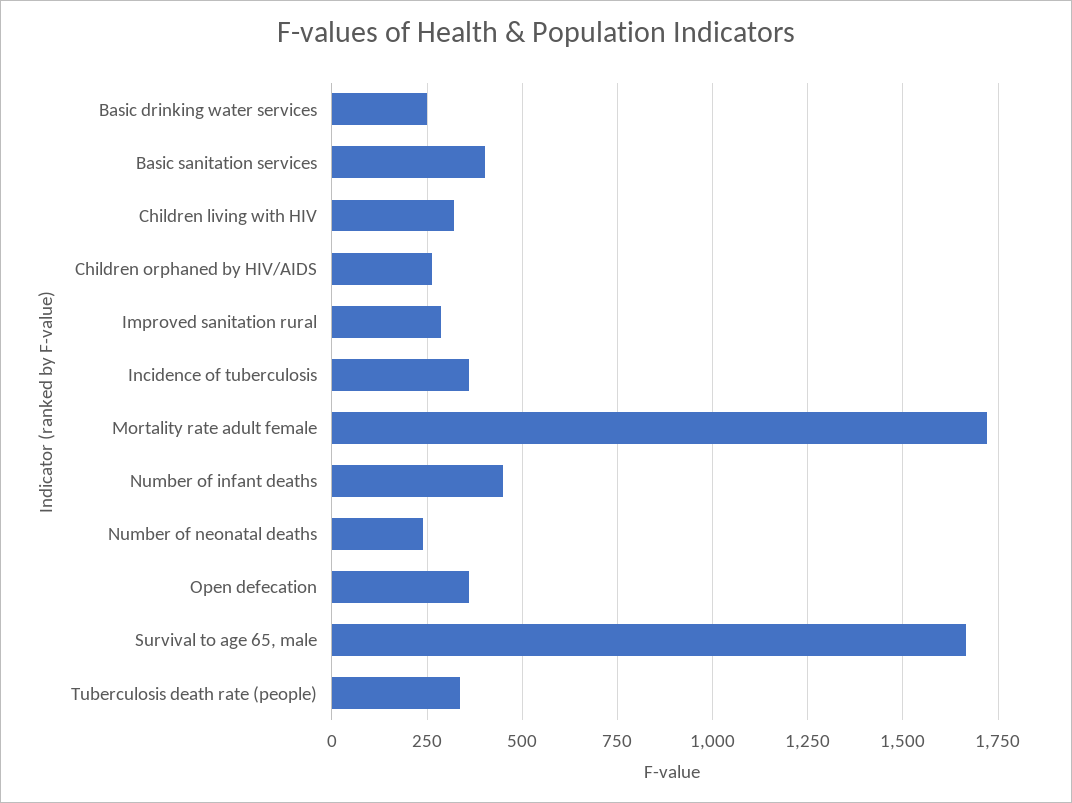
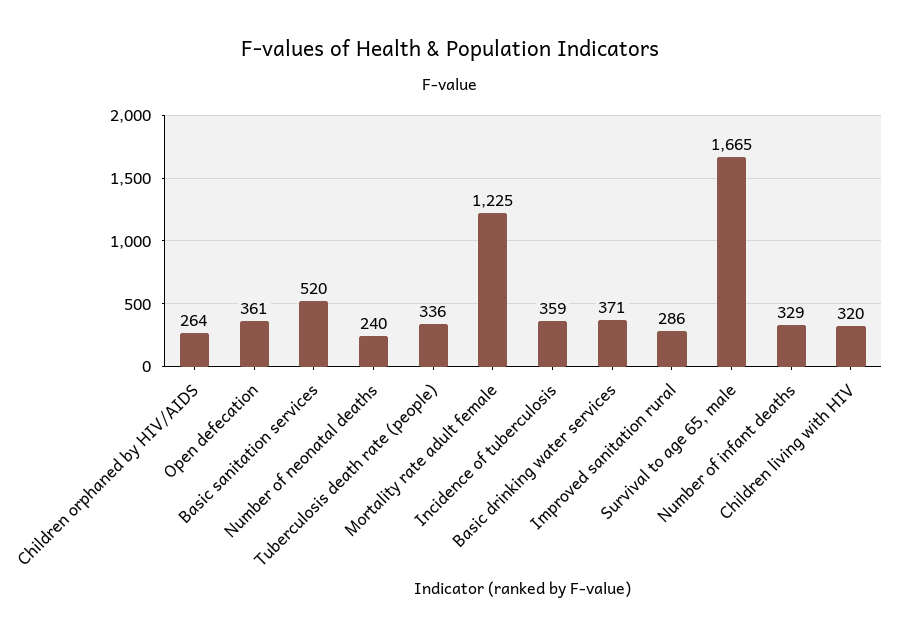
Basic drinking water services: 250 -> 371
Basic sanitation services: 400 -> 520
Mortality rate adult female: 1725 -> 1225
Number of infant deaths: 450 -> 329

